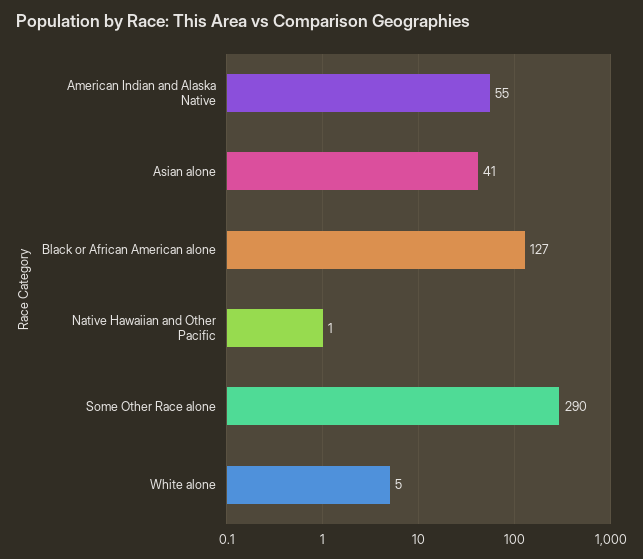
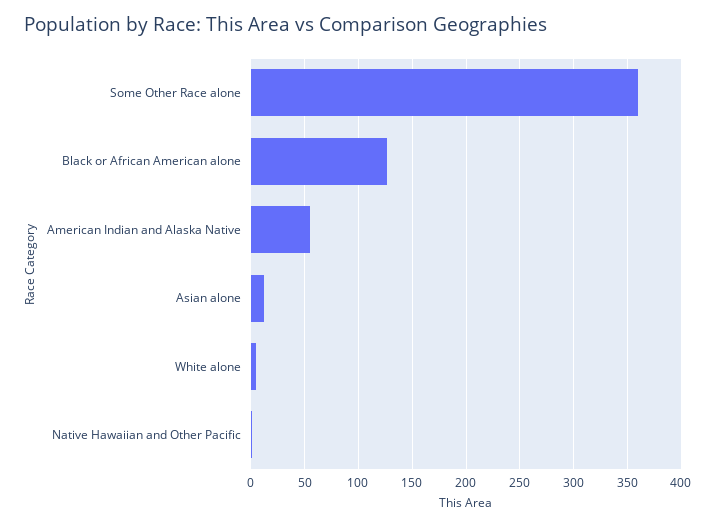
Asian alone: 41 -> 10
Some Other Race alone: 290 -> 360

